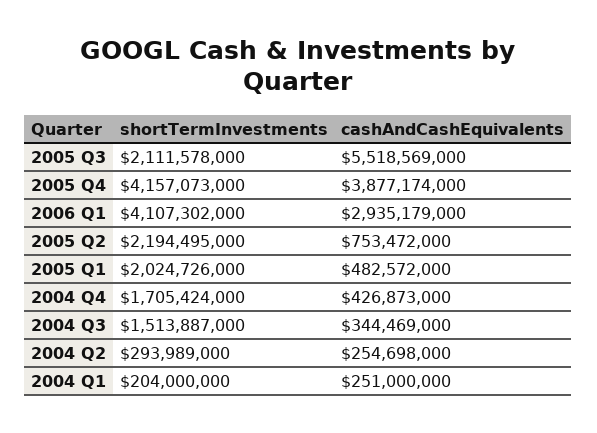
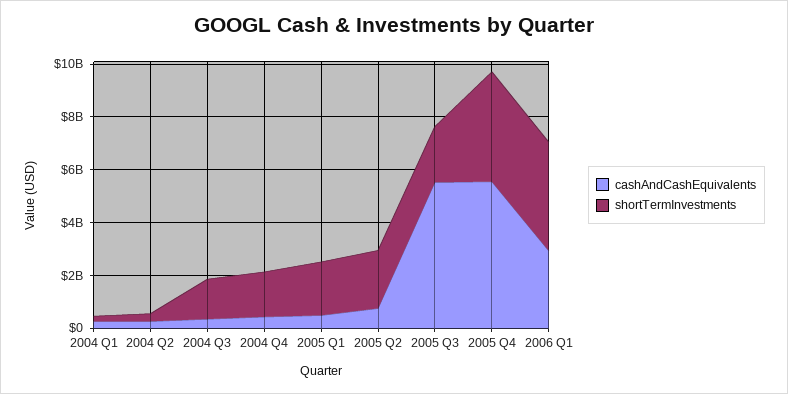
cashAndCashEquivalents, 2005 Q4: 3877174000 -> 5500000000

